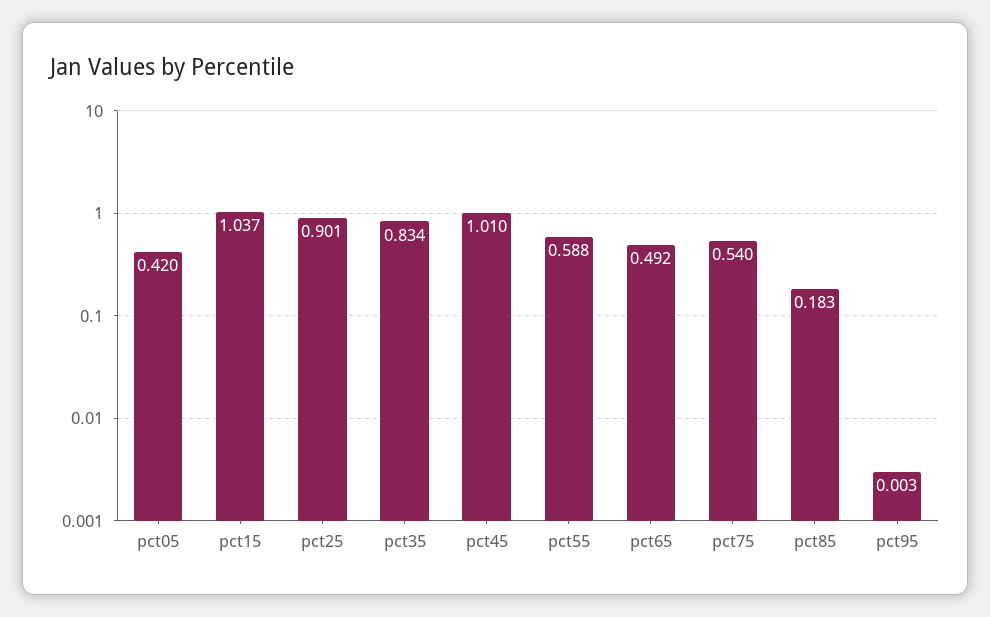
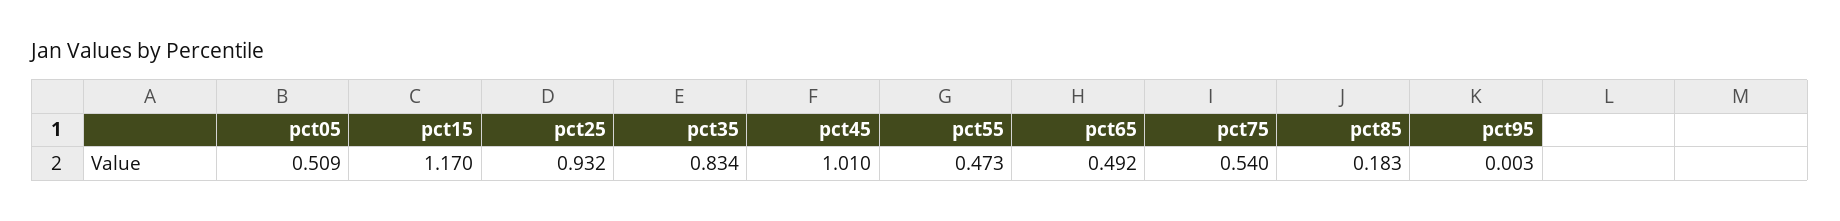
pct05: 0.42 -> 0.509
pct15: 1.037 -> 1.17
pct25: 0.901 -> 0.932
pct55: 0.588 -> 0.473

